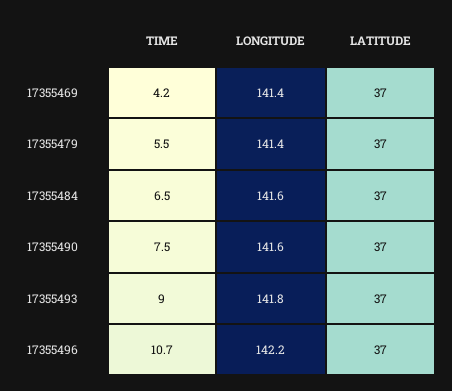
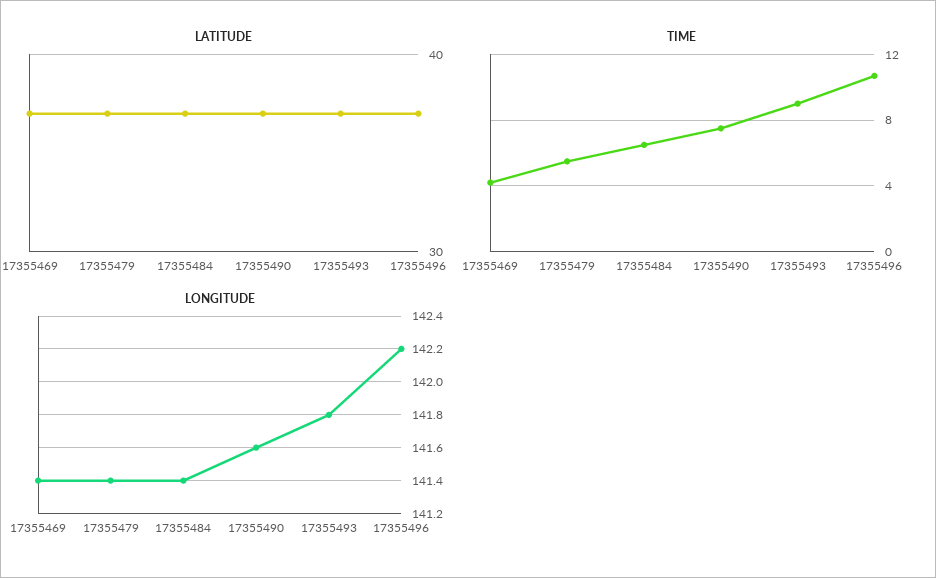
LONGITUDE, 17355484: 141.6 -> 141.4

